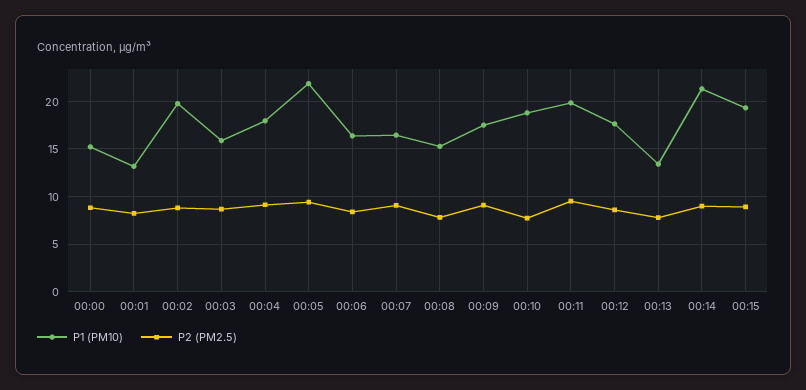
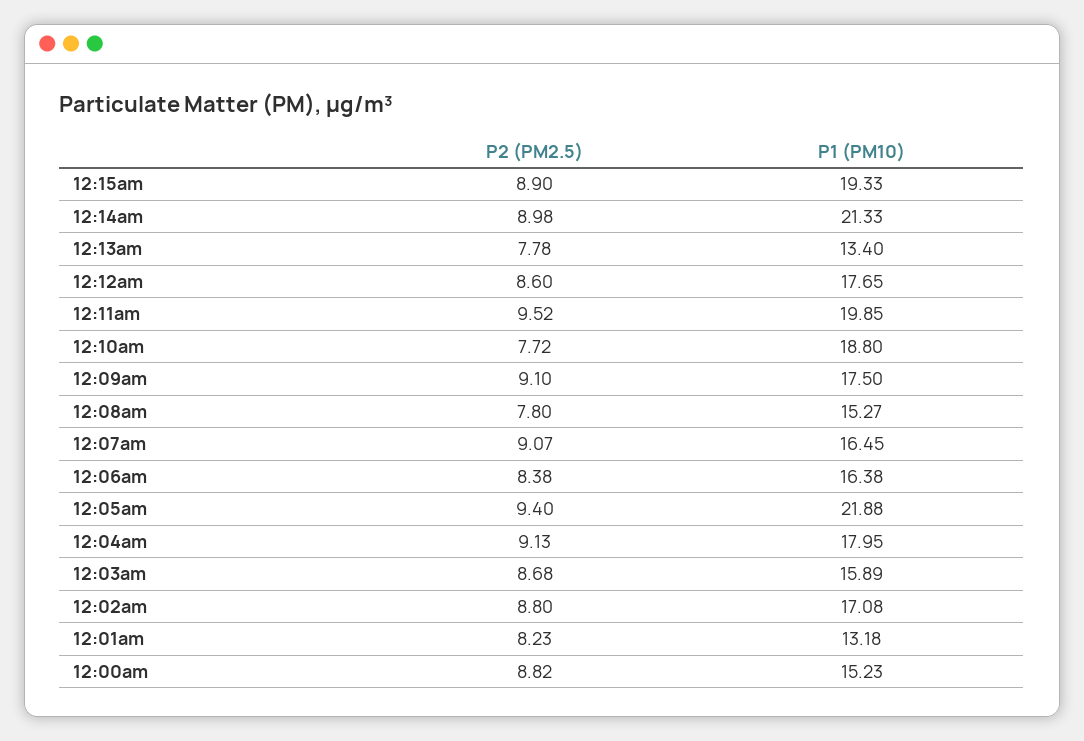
P1 (PM10), 00:02: 20 -> 17.08

